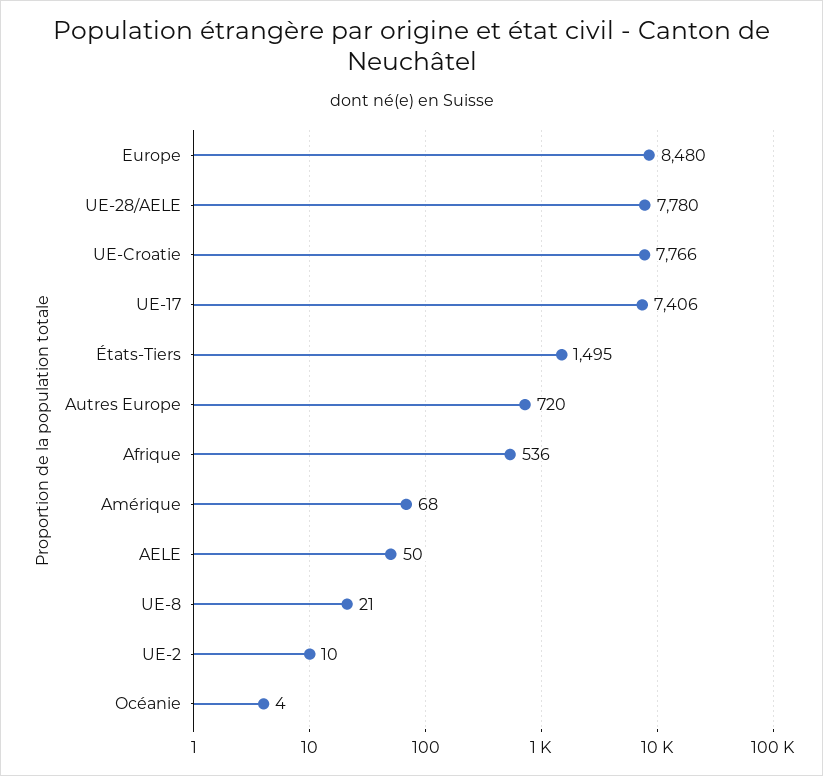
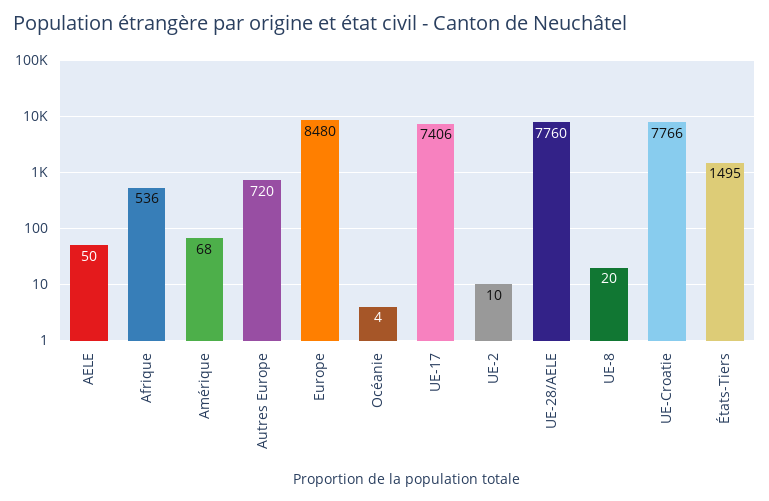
UE-28/AELE: 7780 -> 7760
UE-8: 21 -> 20

